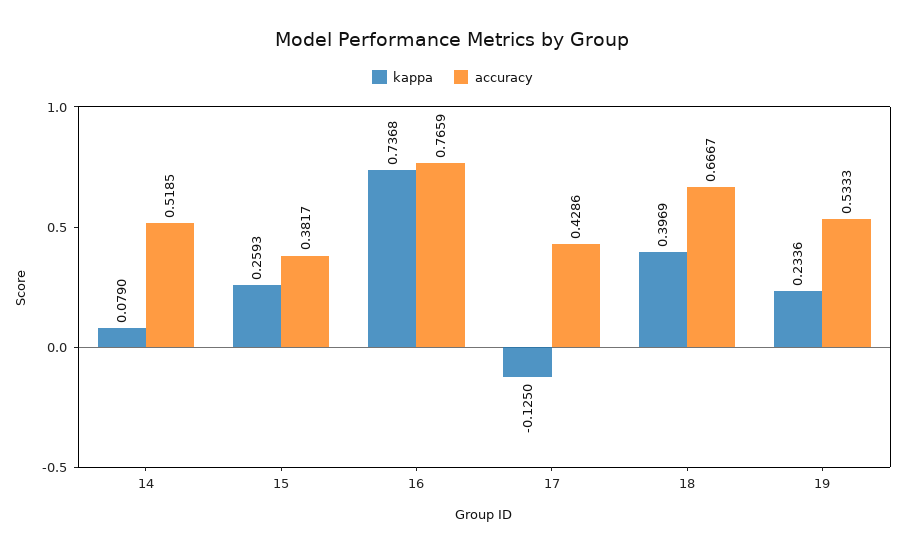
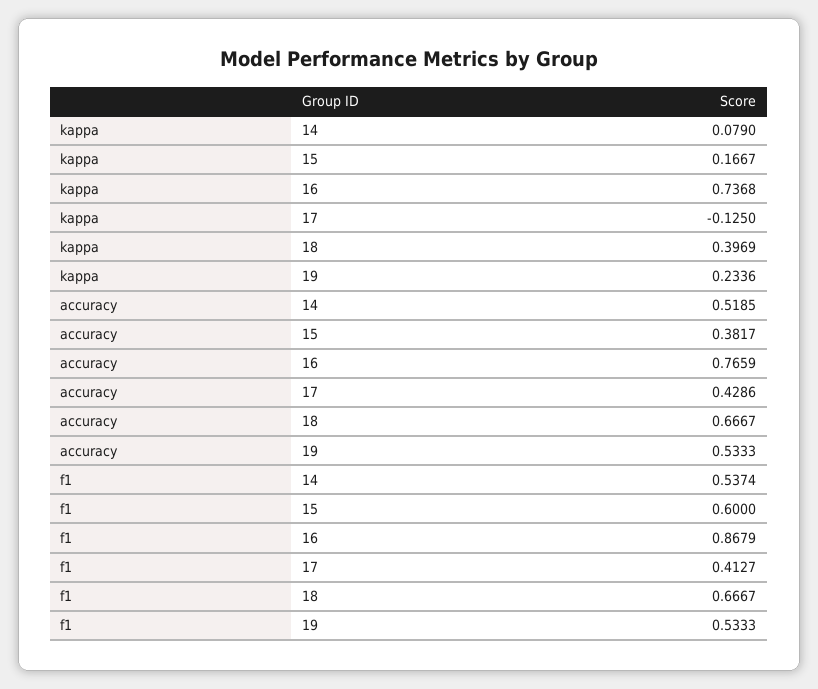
kappa, 15: 0.2593 -> 0.1667
f1, 14: none -> 0.5374
f1, 15: none -> 0.6
f1, 16: none -> 0.8679
f1, 17: none -> 0.4127
f1, 18: none -> 0.6667
f1, 19: none -> 0.5333

